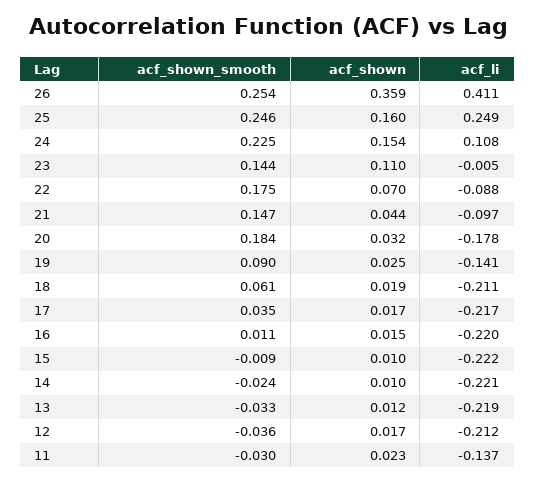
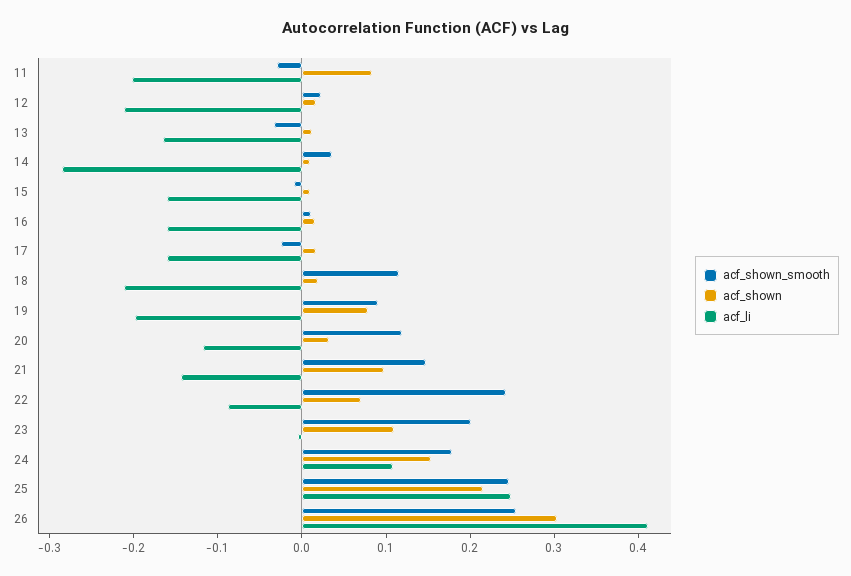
acf_shown, 26: 0.359 -> 0.3
acf_shown, 25: 0.16 -> 0.22
acf_shown_smooth, 24: 0.225 -> 0.18
acf_shown_smooth, 23: 0.144 -> 0.2
acf_shown_smooth, 22: 0.175 -> 0.24
acf_shown, 21: 0.044 -> 0.1
acf_li, 21: -0.097 -> -0.14
acf_shown_smooth, 20: 0.184 -> 0.12
acf_li, 20: -0.178 -> -0.12
acf_shown, 19: 0.025 -> 0.08
acf_li, 19: -0.141 -> -0.2
acf_shown_smooth, 18: 0.061 -> 0.12
acf_shown_smooth, 17: 0.035 -> -0.02
acf_li, 17: -0.217 -> -0.16
acf_li, 16: -0.22 -> -0.16
acf_li, 15: -0.222 -> -0.16
acf_shown_smooth, 14: -0.024 -> 0.04
acf_li, 14: -0.221 -> -0.28
acf_li, 13: -0.219 -> -0.16
acf_shown_smooth, 12: -0.036 -> 0.02
acf_shown, 11: 0.023 -> 0.08
acf_li, 11: -0.137 -> -0.2

